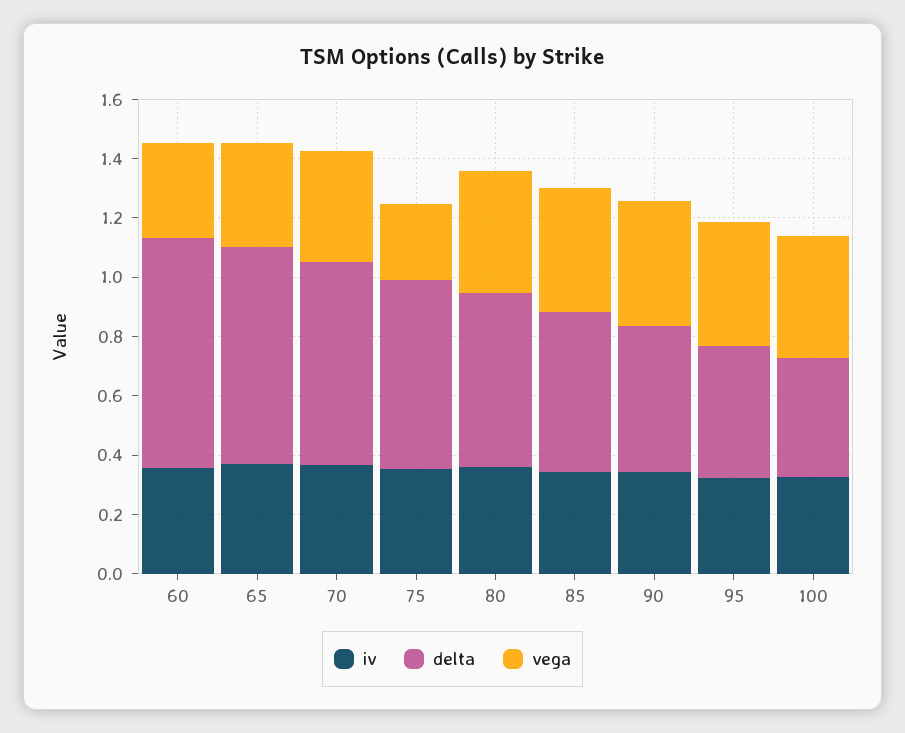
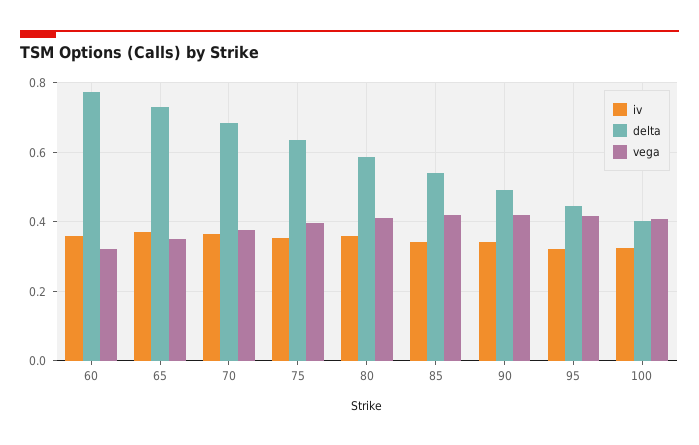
vega, 75: 0.25 -> 0.4

